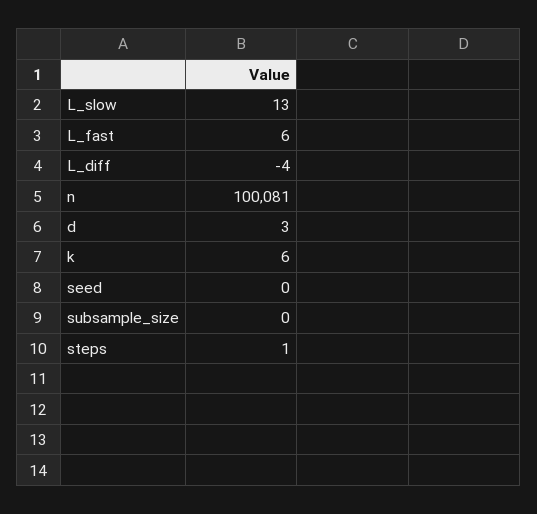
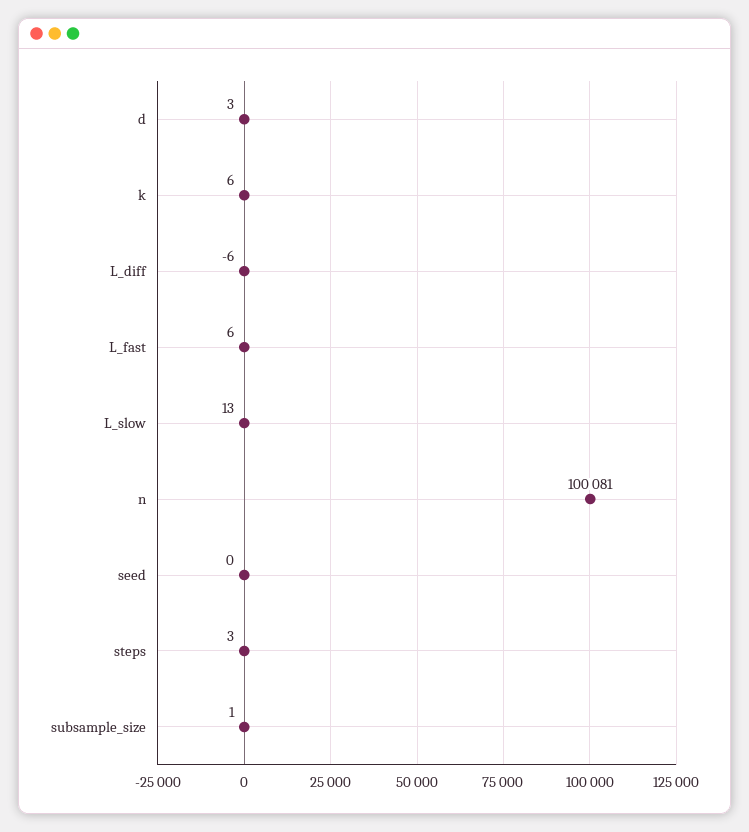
L_diff: -4 -> -6
subsample_size: 0 -> 1
steps: 1 -> 3

